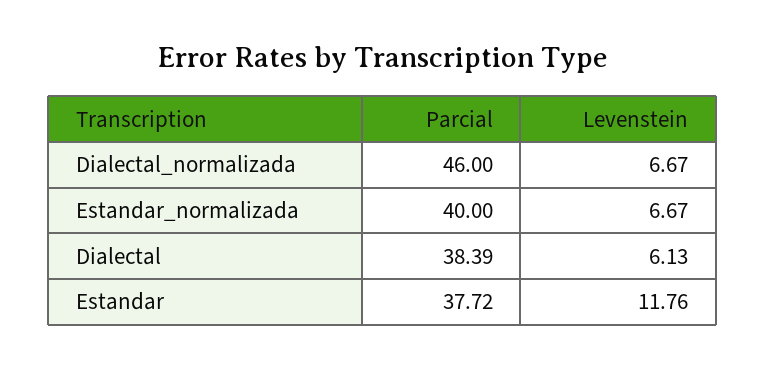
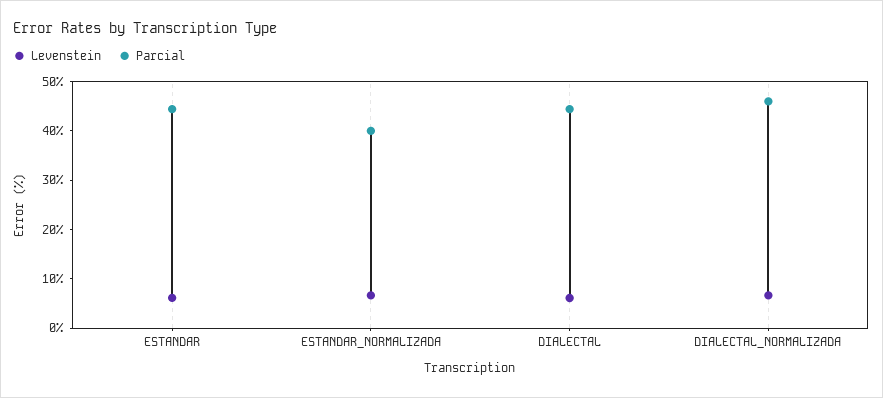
Parcial, Dialectal: 38.39 -> 44
Parcial, Estandar: 37.72 -> 44
Levenstein, Estandar: 11.76 -> 6

